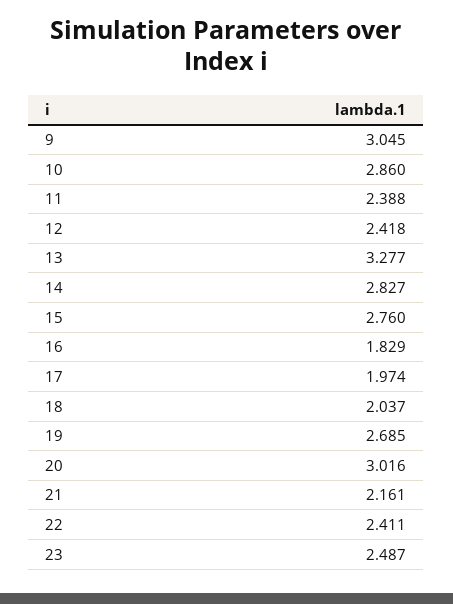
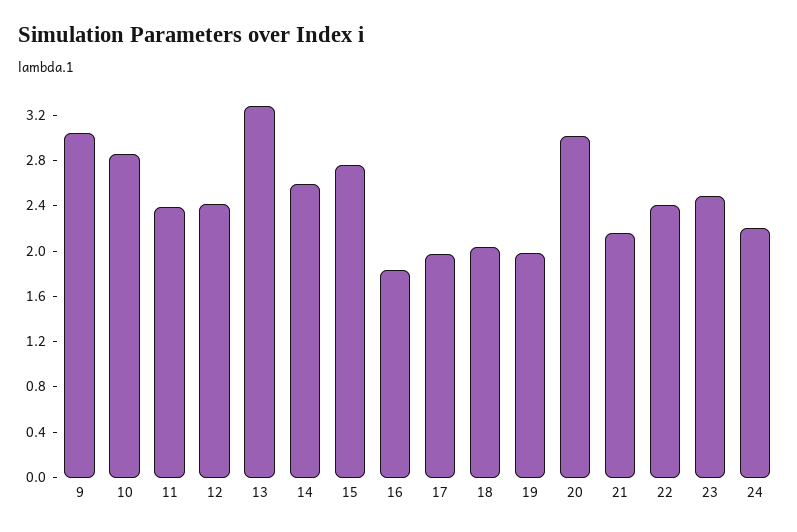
14: 2.827 -> 2.6
19: 2.685 -> 2
24: none -> 2.2

